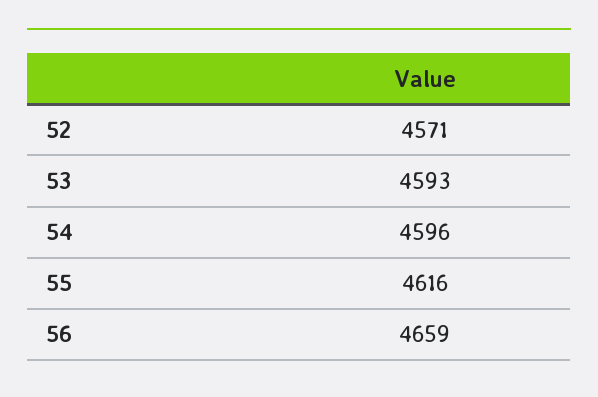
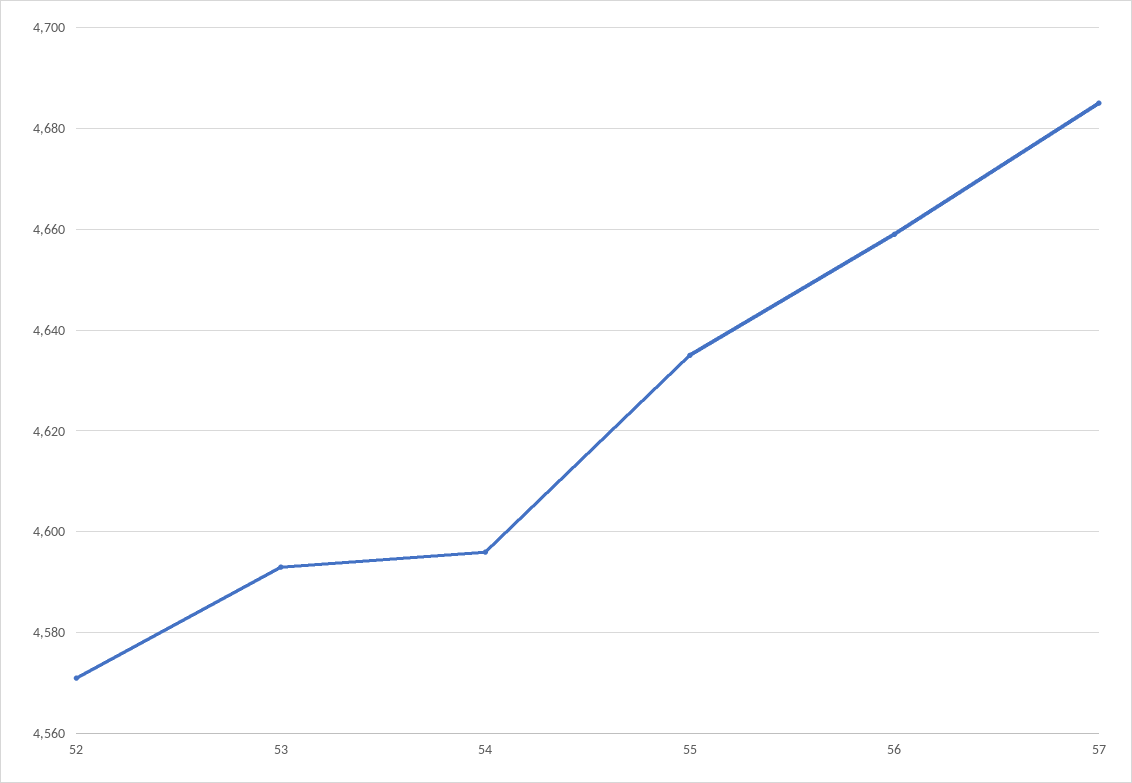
55: 4616 -> 4635
57: none -> 4685

